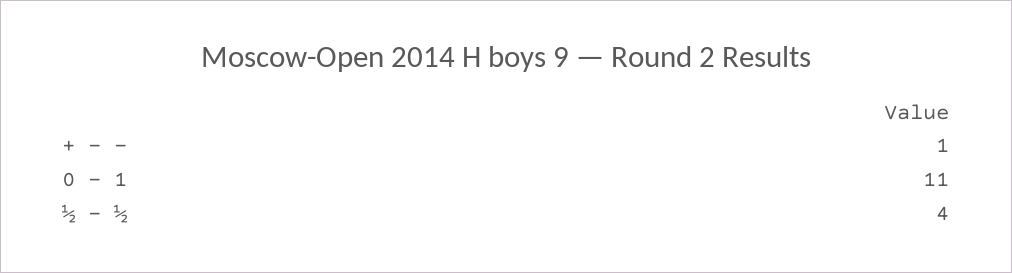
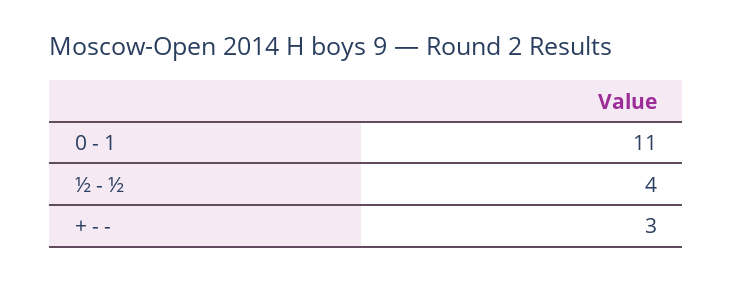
+ - -: 1 -> 3

